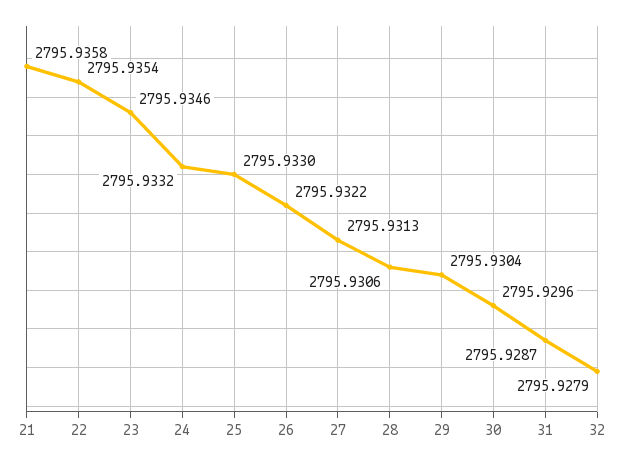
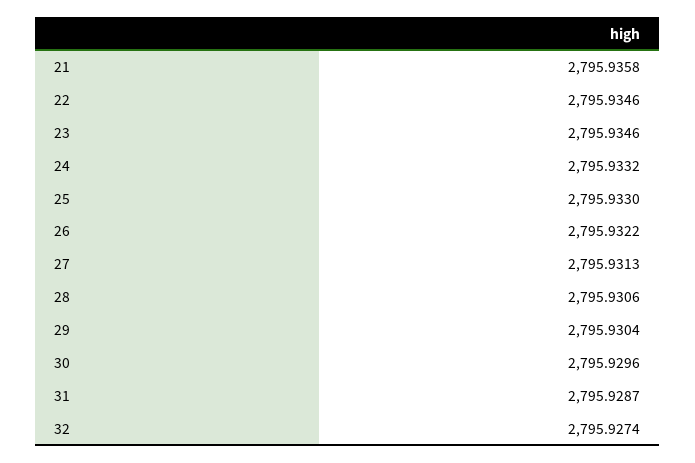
22: 2795.9354 -> 2795.9346
32: 2795.9279 -> 2795.9274

